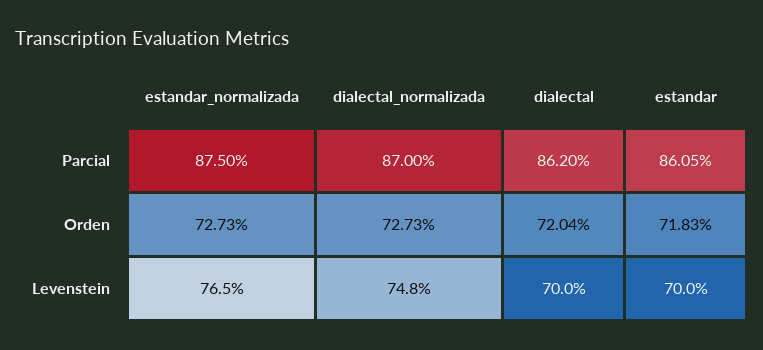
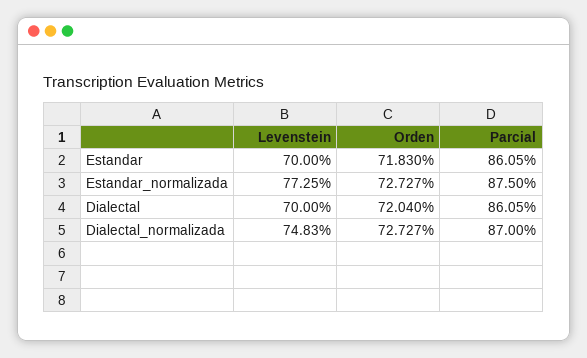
dialectal, Parcial: 86.2 -> 86.05
estandar_normalizada, Levenstein: 76.5 -> 77.25

